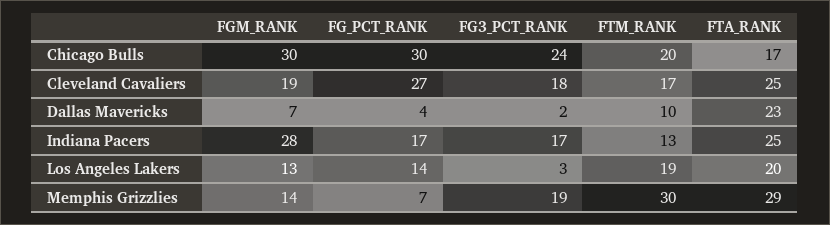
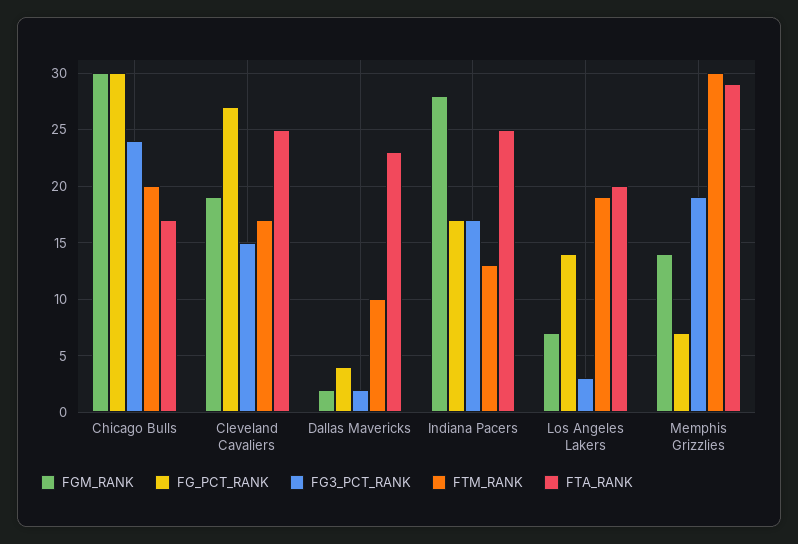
FG3_PCT_RANK, Cleveland Cavaliers: 18 -> 15
FGM_RANK, Dallas Mavericks: 7 -> 2
FGM_RANK, Los Angeles Lakers: 13 -> 7

